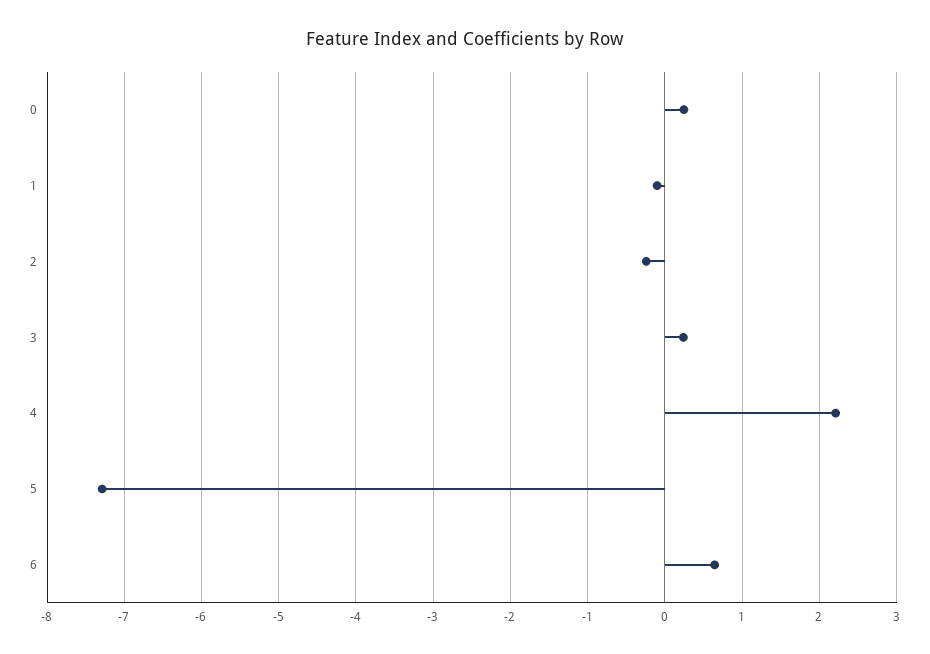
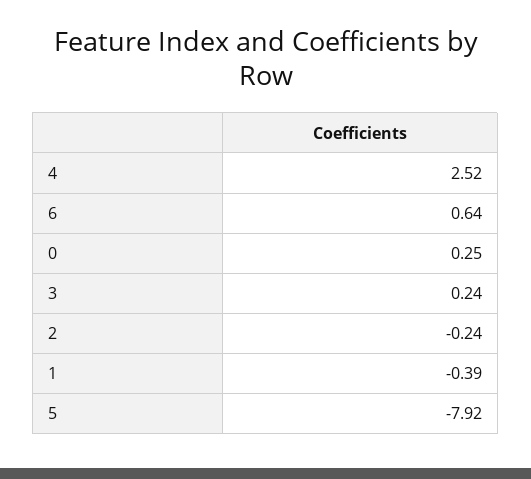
1: -0.1 -> -0.39
4: 2.2 -> 2.52
5: -7.3 -> -7.92

